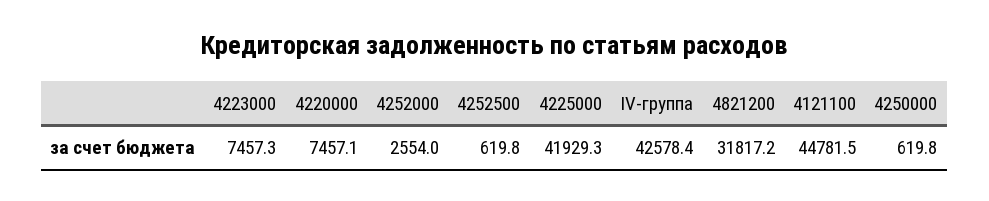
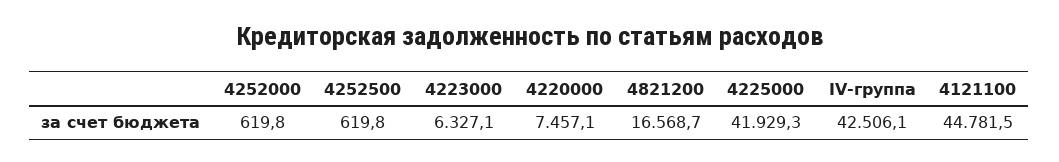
4223000: 7457.3 -> 6327.1
4252000: 2554 -> 619.8
IV-группа: 42578.4 -> 42506.1
4821200: 31817.2 -> 16568.7
4250000: 619.8 -> none

